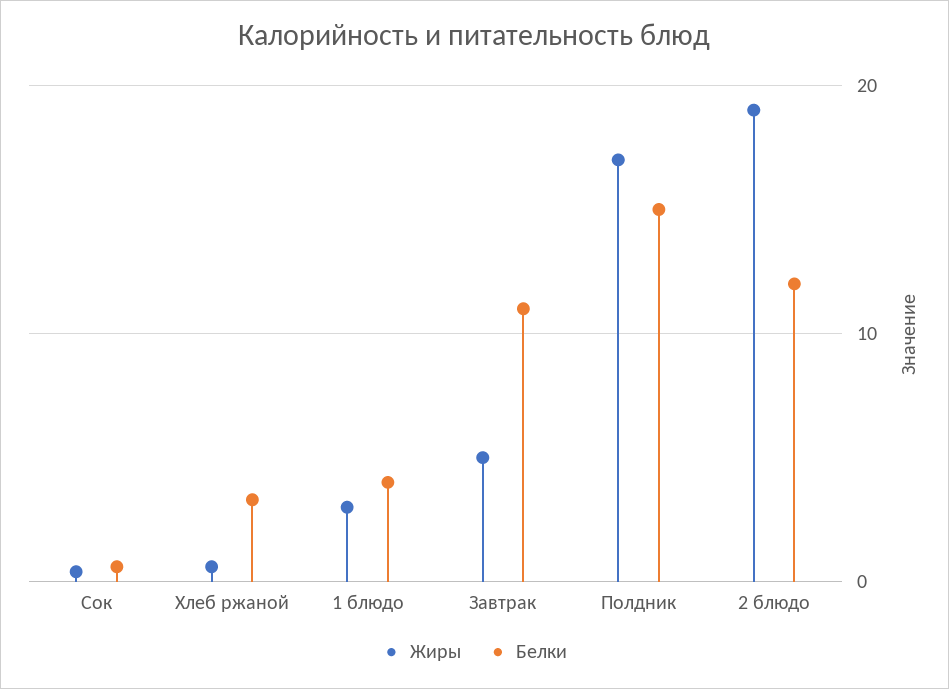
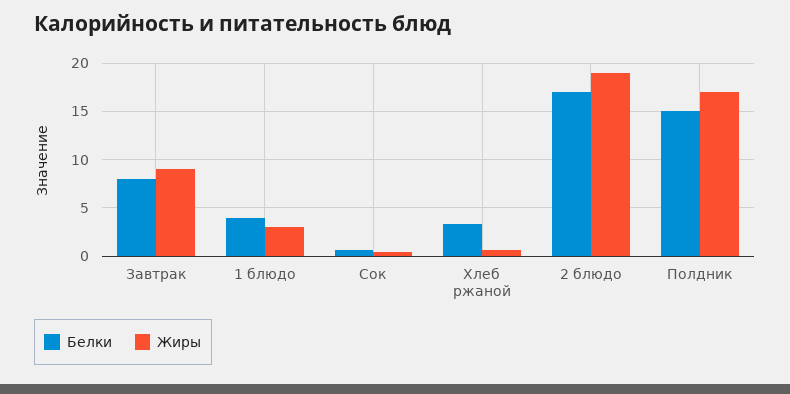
Жиры, Завтрак: 5 -> 9
Белки, Завтрак: 11 -> 8
Белки, 2 блюдо: 12 -> 17

